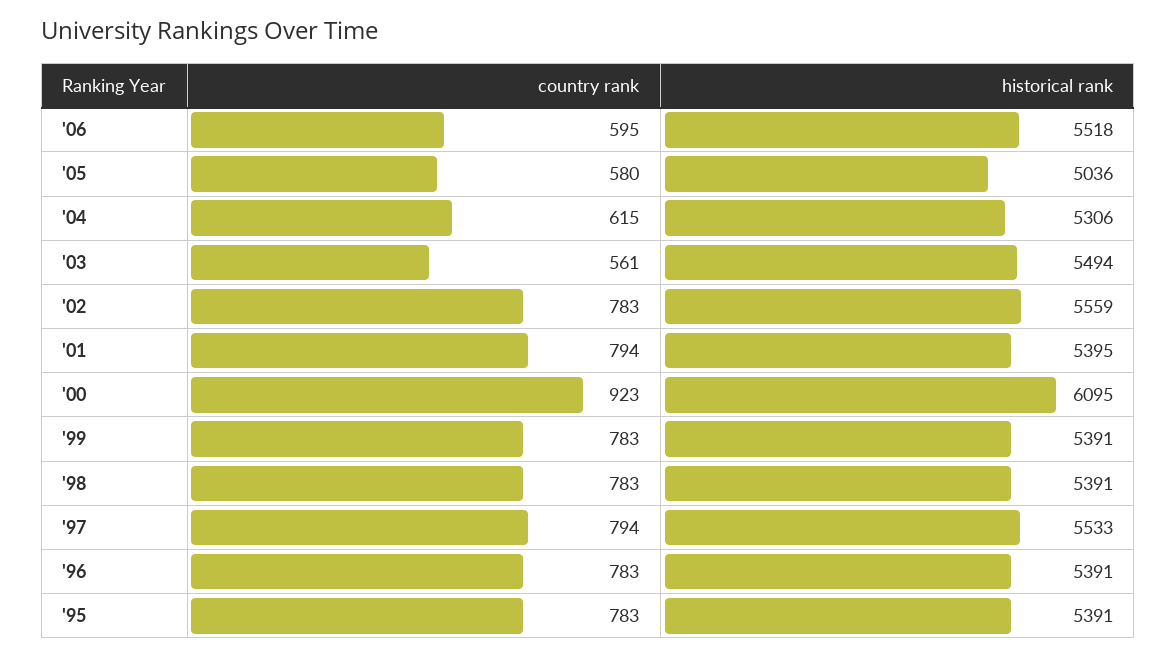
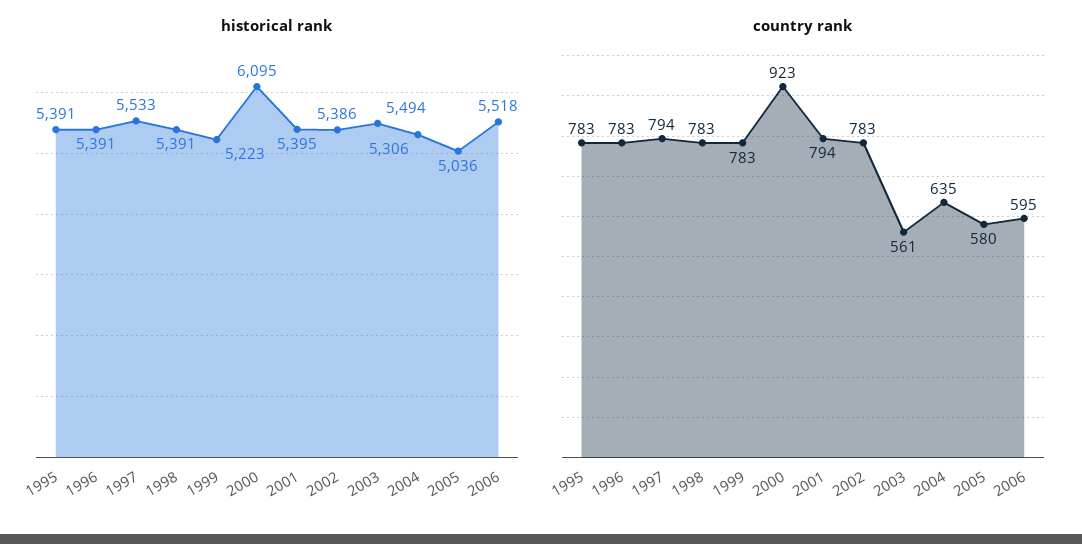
country rank, '04: 615 -> 635
historical rank, '02: 5559 -> 5386
historical rank, '99: 5391 -> 5223

